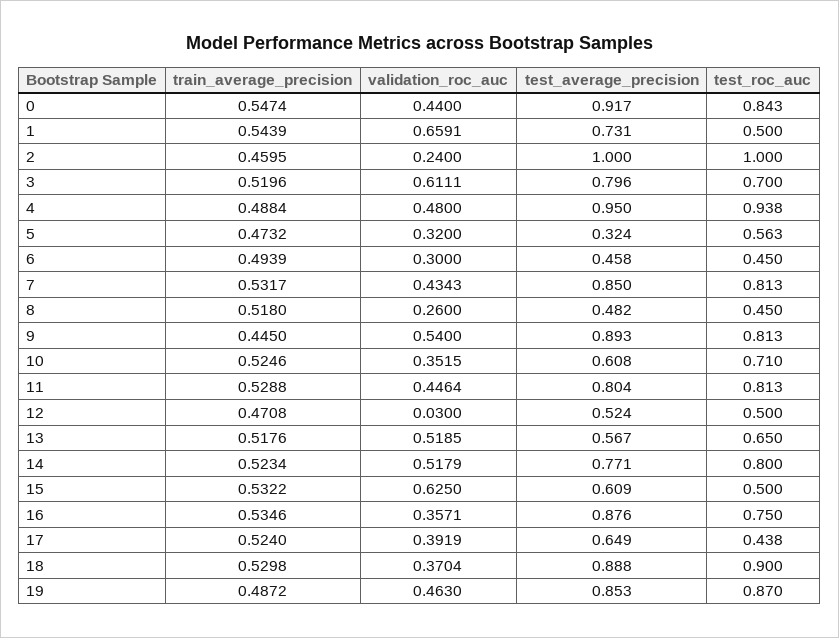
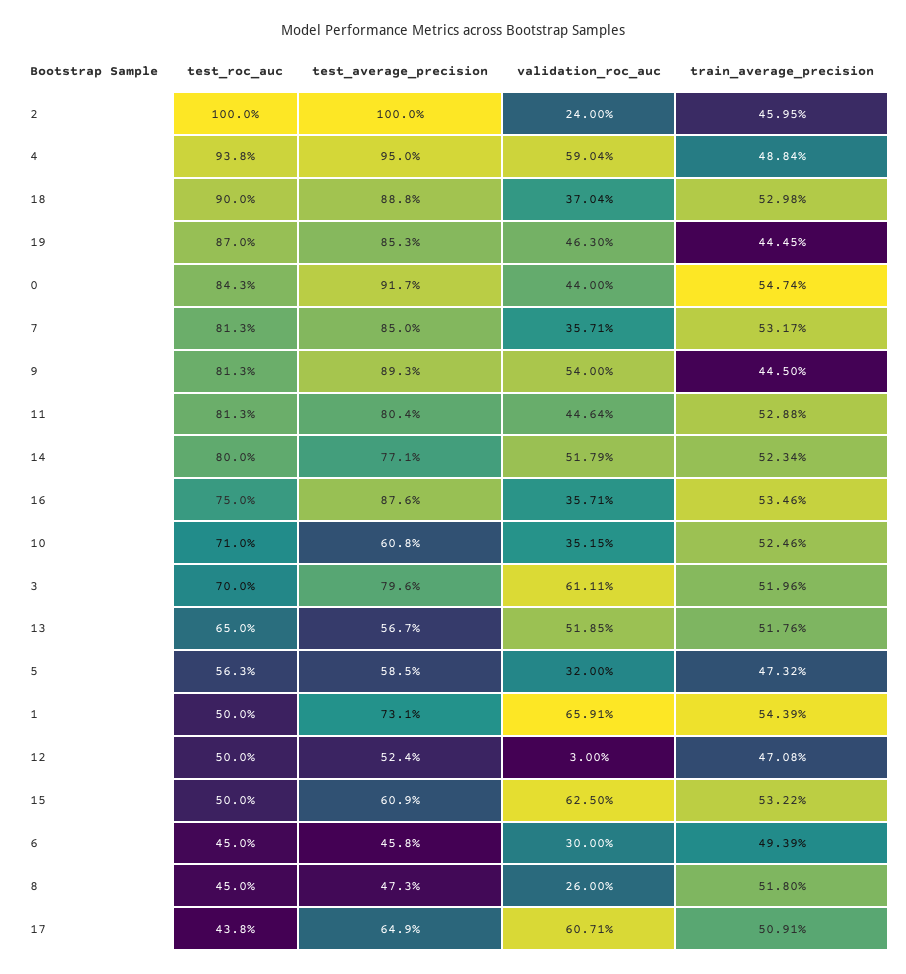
validation_roc_auc, 4: 0.48 -> 0.5904
test_average_precision, 5: 0.324 -> 0.585
validation_roc_auc, 7: 0.4343 -> 0.3571
test_average_precision, 8: 0.482 -> 0.473
train_average_precision, 17: 0.524 -> 0.5091
validation_roc_auc, 17: 0.3919 -> 0.6071
train_average_precision, 19: 0.4872 -> 0.4445

